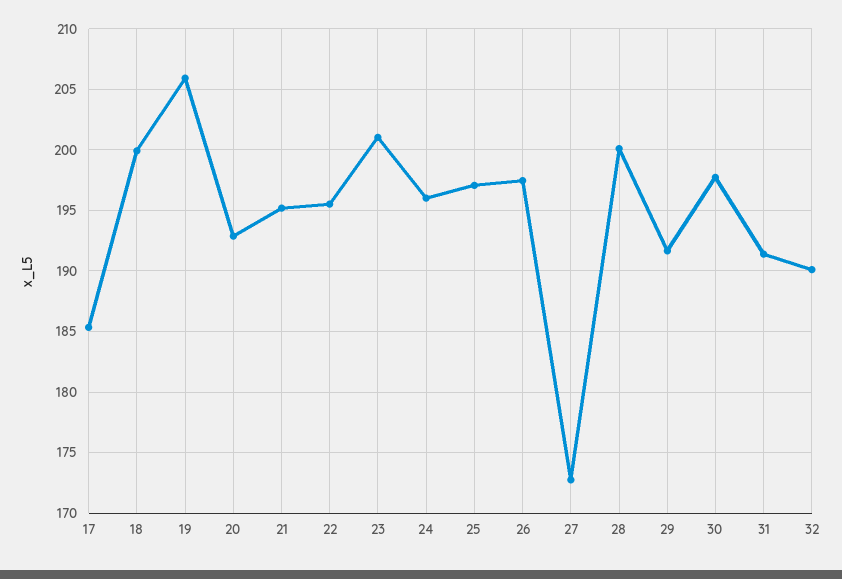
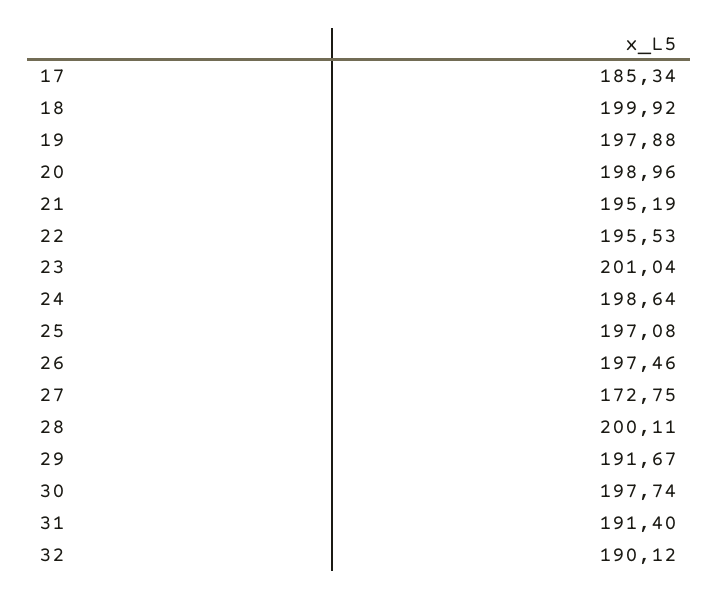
19: 206 -> 197.88
20: 193 -> 198.96
24: 196 -> 198.64

